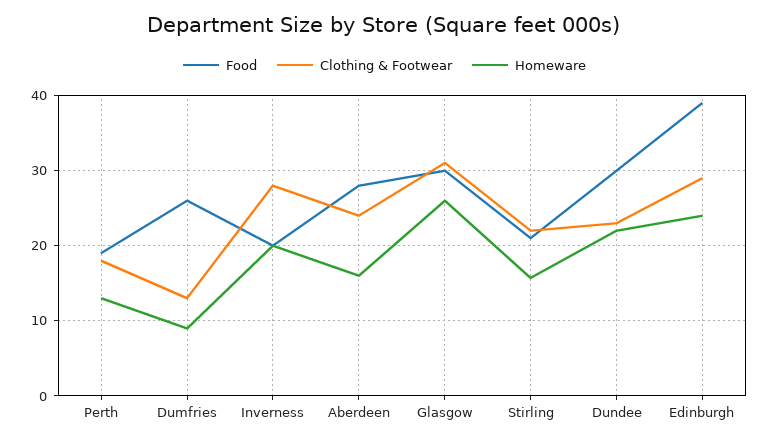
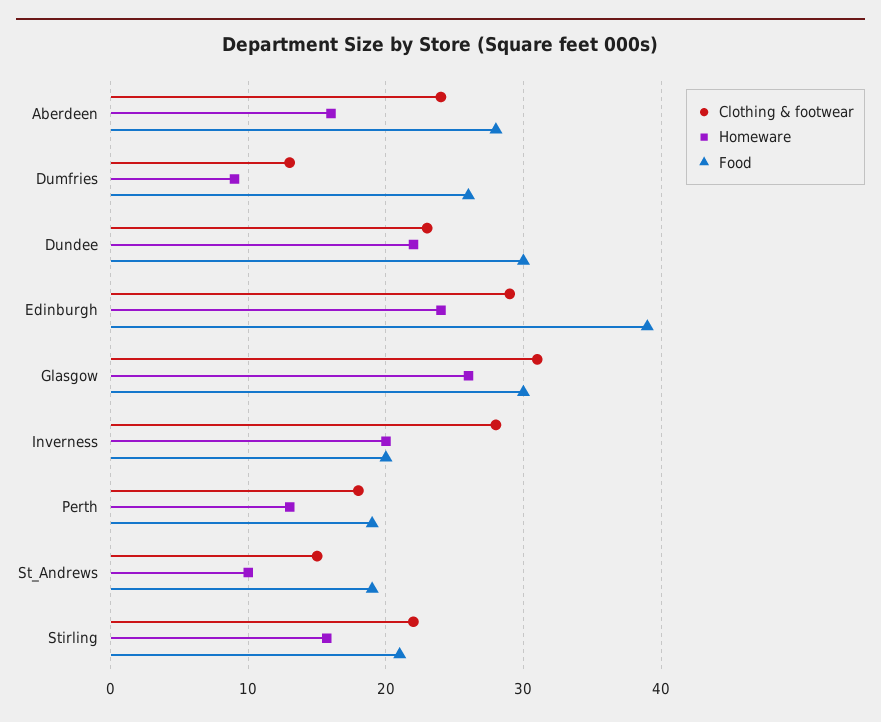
Clothing & Footwear, St_Andrews: none -> 15
Homeware, St_Andrews: none -> 10
Food, St_Andrews: none -> 19

